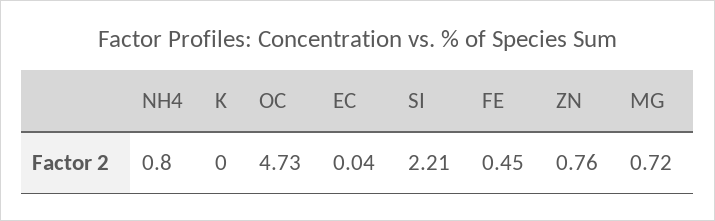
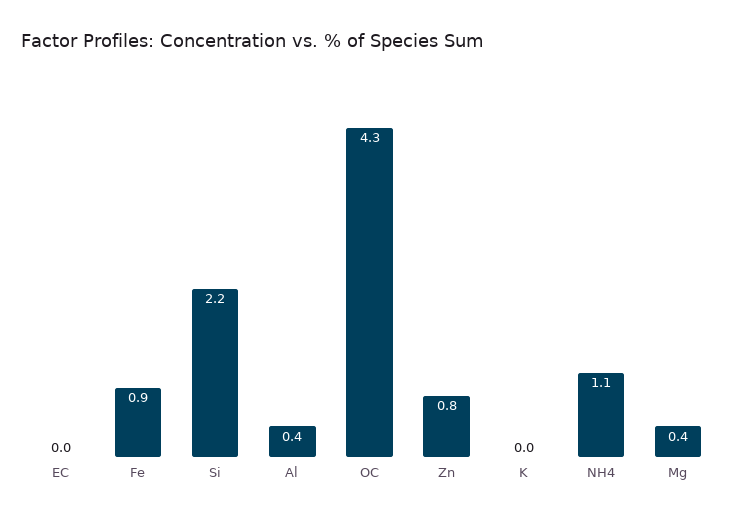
NH4: 0.8 -> 1.1
OC: 4.73 -> 4.3
FE: 0.45 -> 0.9
MG: 0.72 -> 0.4
Al: none -> 0.4

